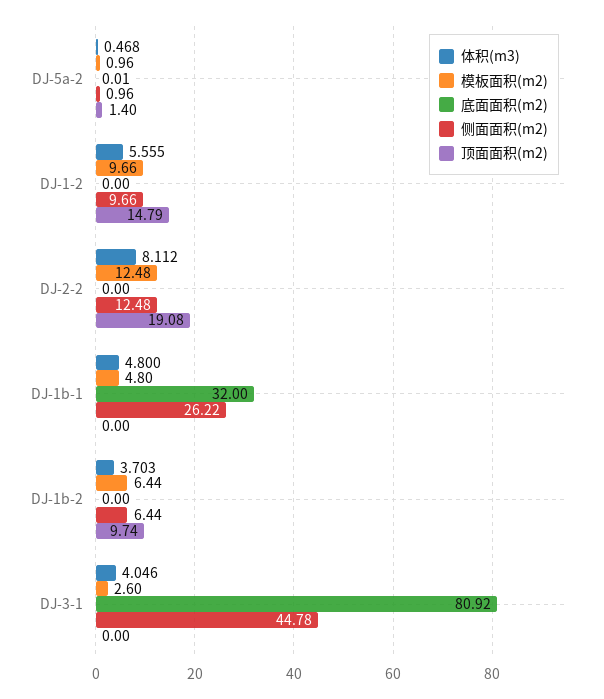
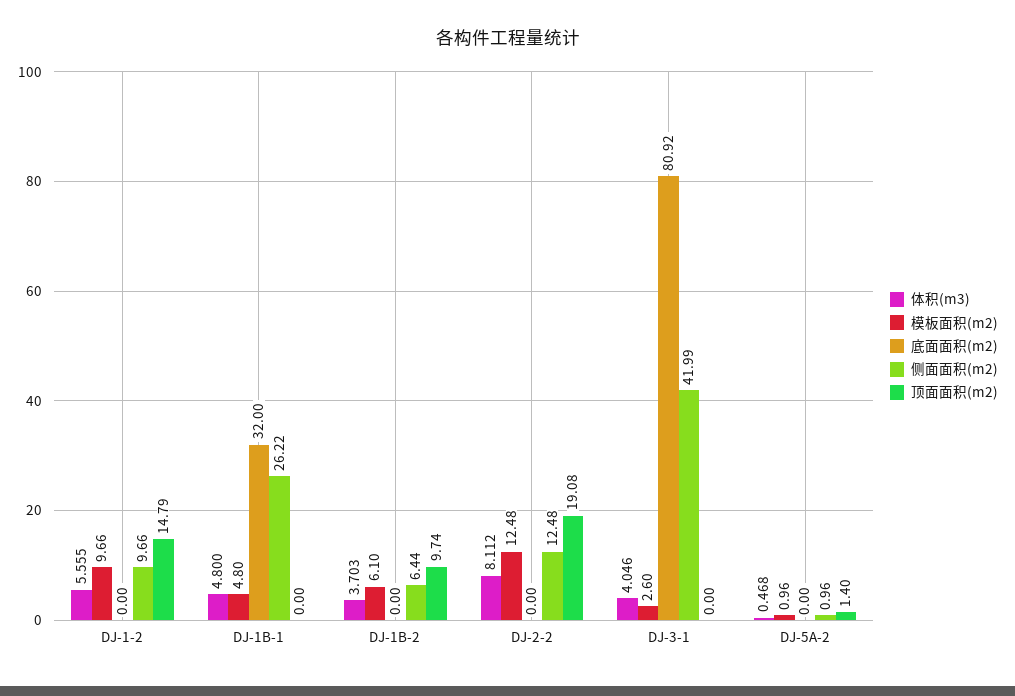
底面面积(m2), DJ-5a-2: 0.01 -> 0
模板面积(m2), DJ-1b-2: 6.44 -> 6.1
侧面面积(m2), DJ-3-1: 44.78 -> 41.99

